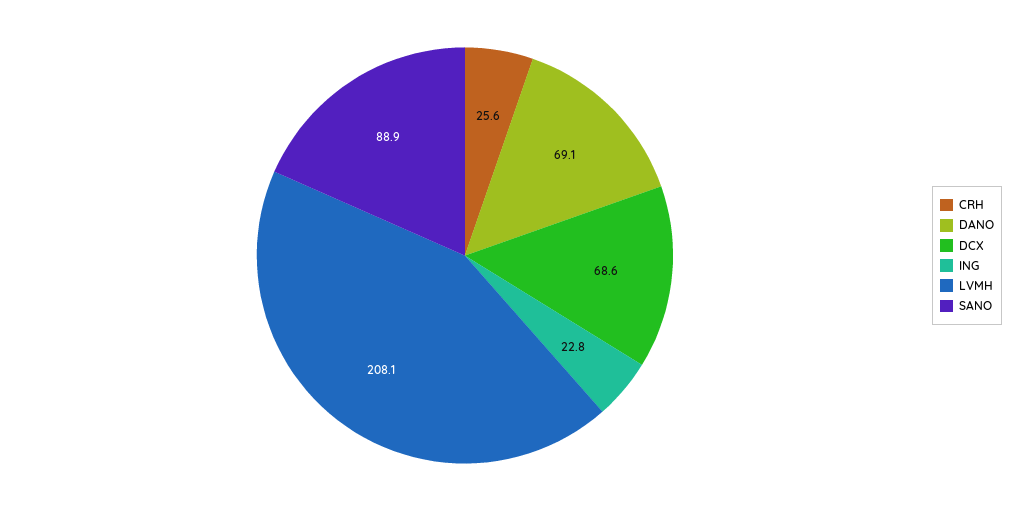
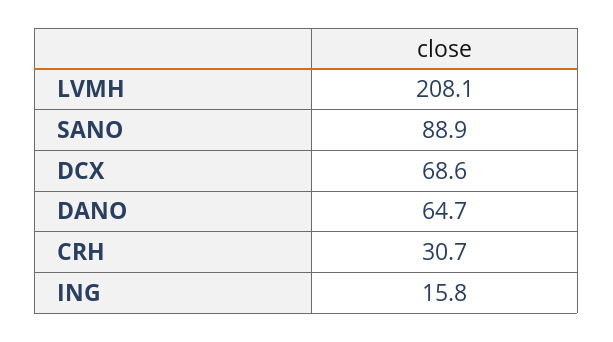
CRH: 25.6 -> 30.7
DANO: 69.1 -> 64.7
ING: 22.8 -> 15.8

